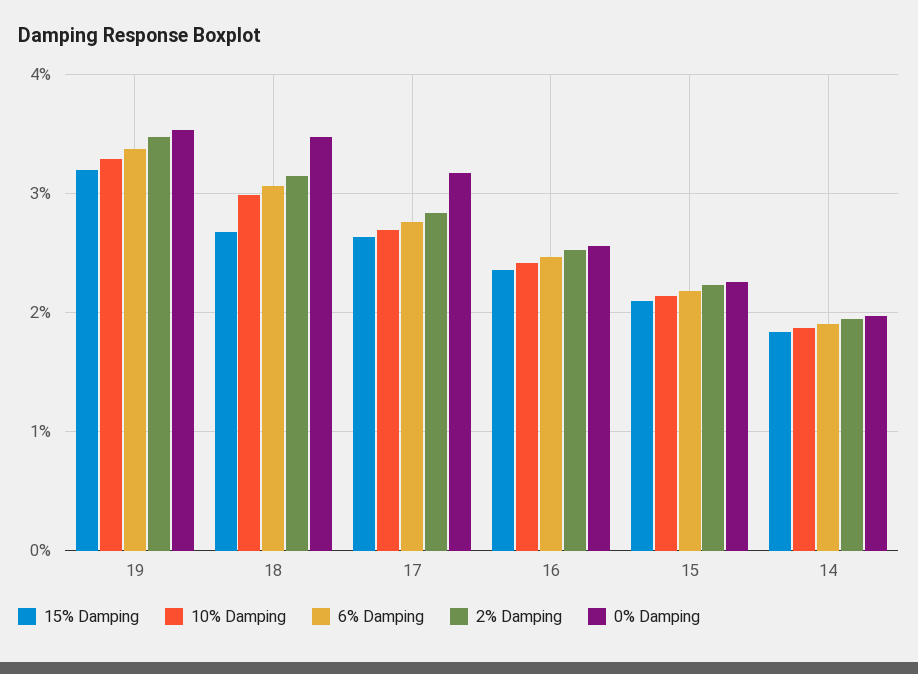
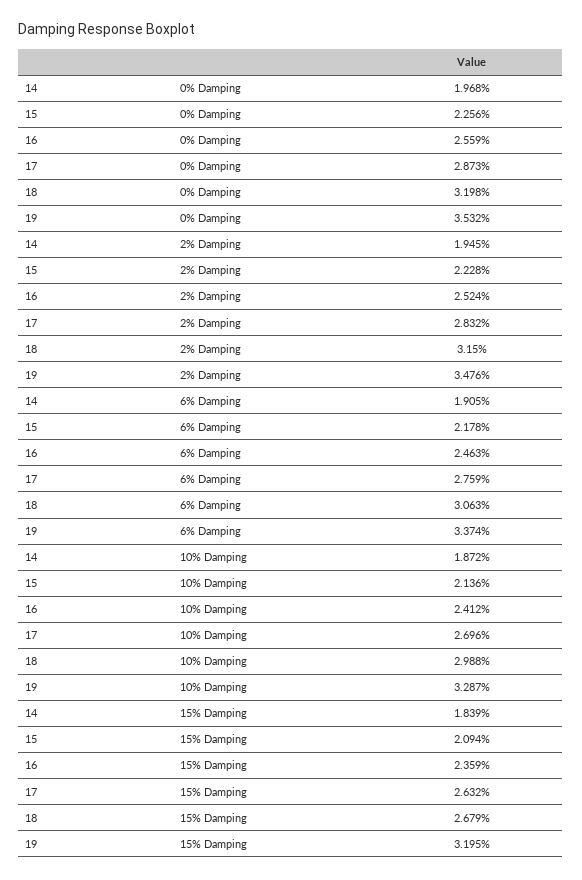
0% Damping, 18: 3.5 -> 3.198
0% Damping, 17: 3.2 -> 2.873

